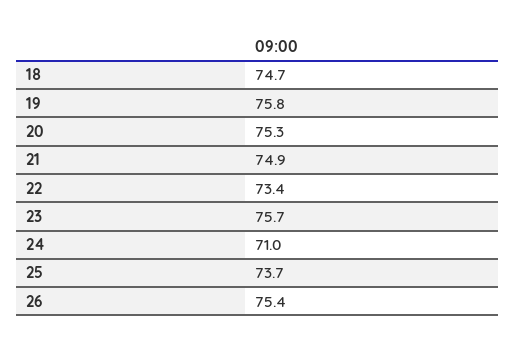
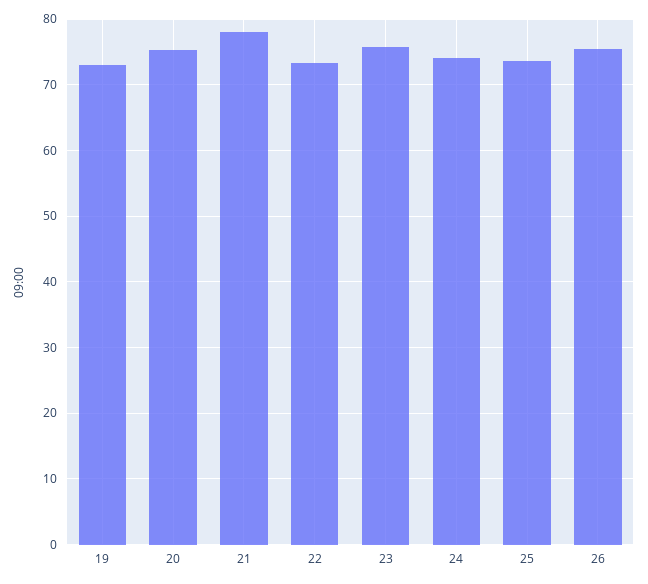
18: 74.7 -> none
19: 75.8 -> 73
21: 74.9 -> 78
24: 71 -> 74

